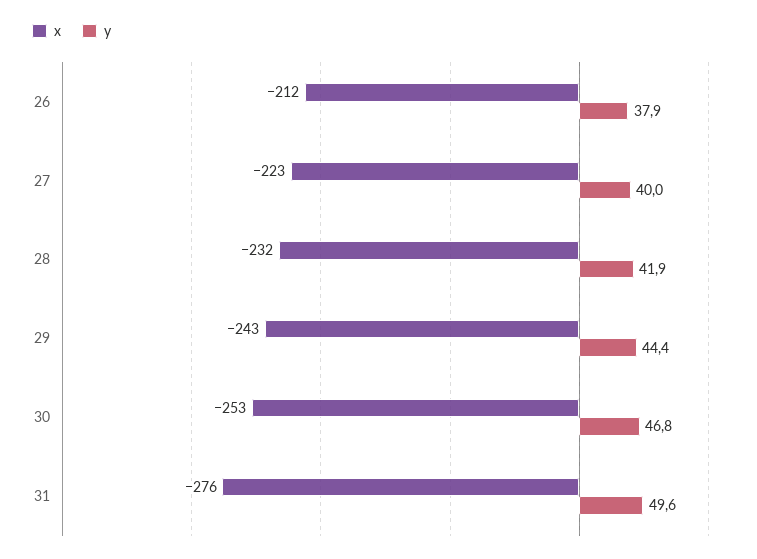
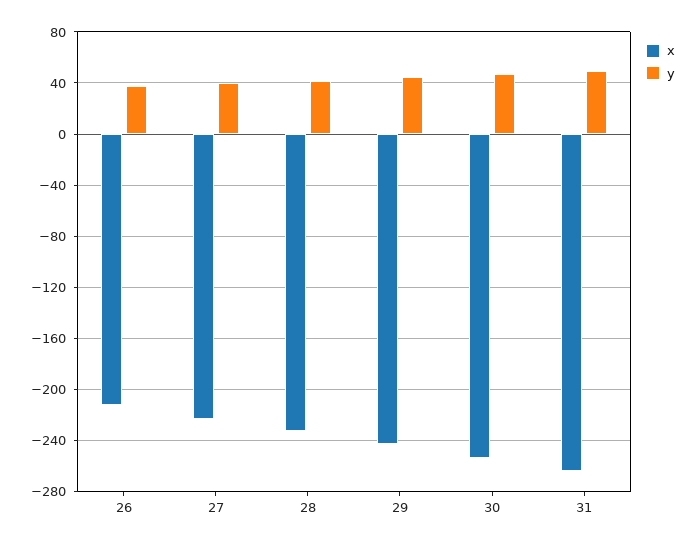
x, 31: -276 -> -265

